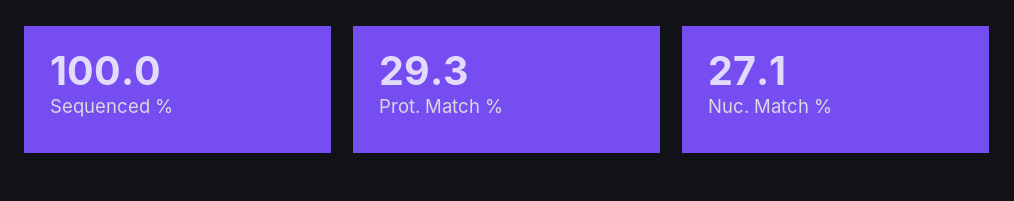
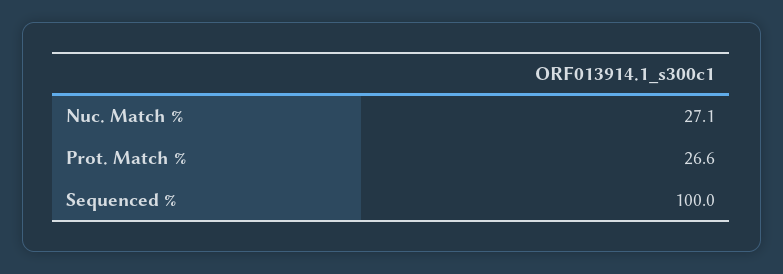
Prot. Match %: 29.3 -> 26.6

